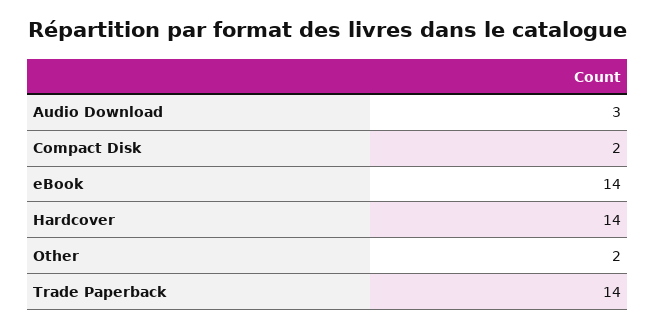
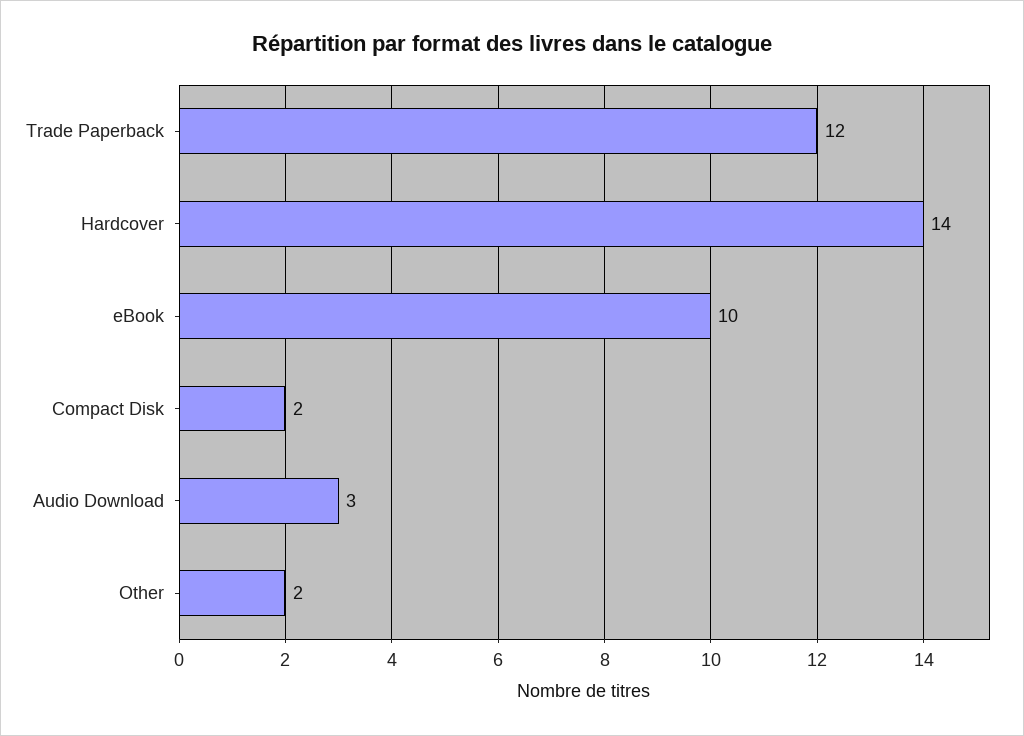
eBook: 14 -> 10
Trade Paperback: 14 -> 12

